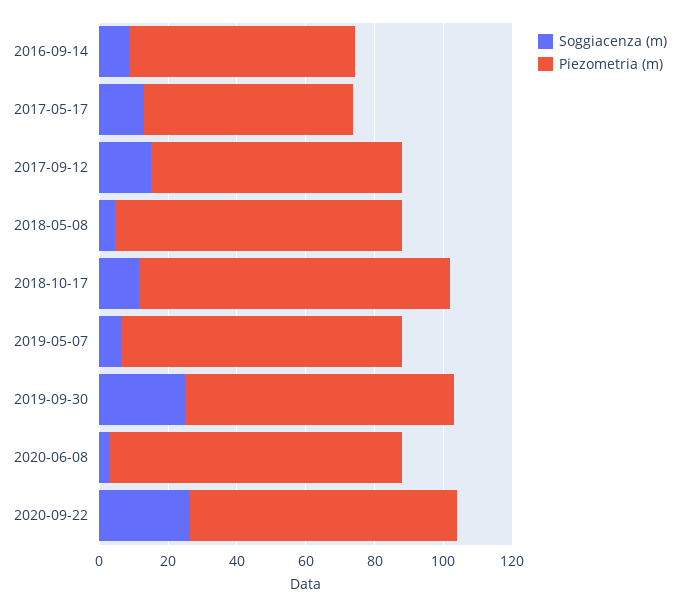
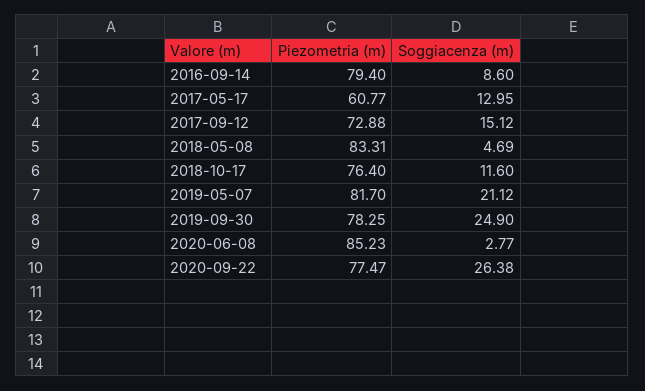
Piezometria (m), 2016-09-14: 65 -> 79.4
Piezometria (m), 2018-10-17: 90 -> 76.4
Soggiacenza (m), 2019-05-07: 5 -> 21.12

